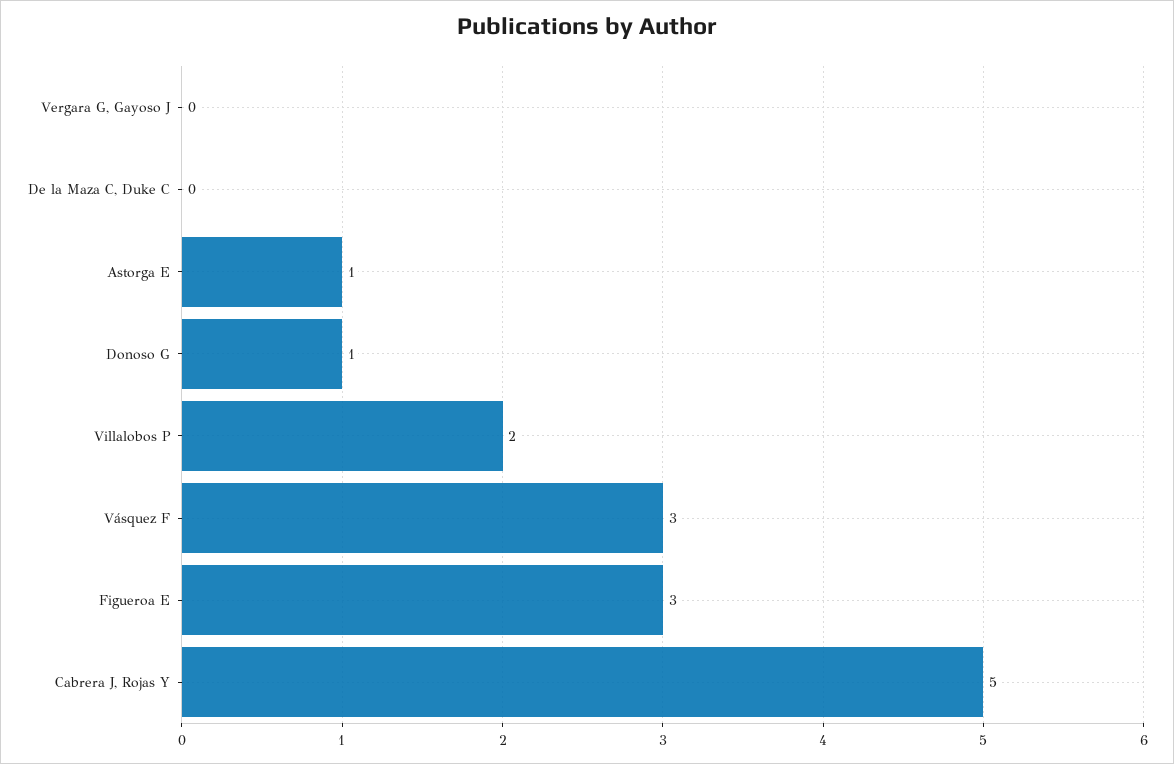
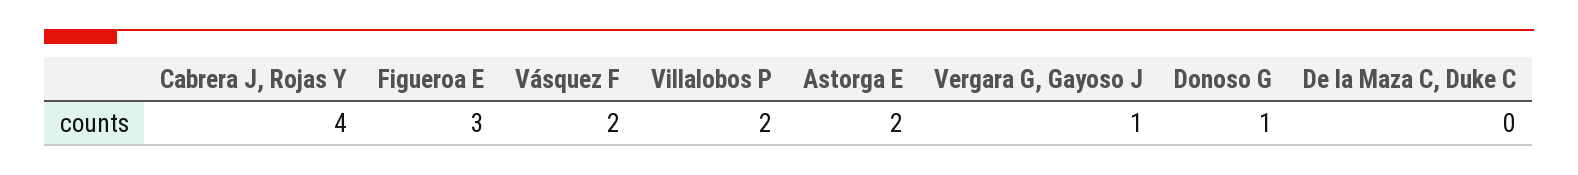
Vergara G, Gayoso J: 0 -> 1
Astorga E: 1 -> 2
Vásquez F: 3 -> 2
Cabrera J, Rojas Y: 5 -> 4

